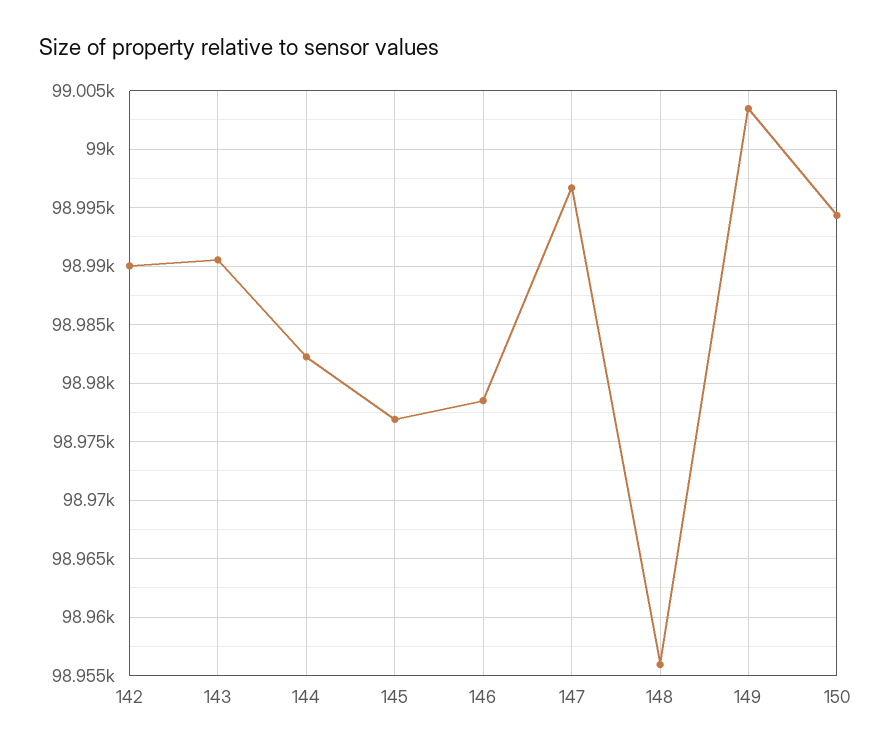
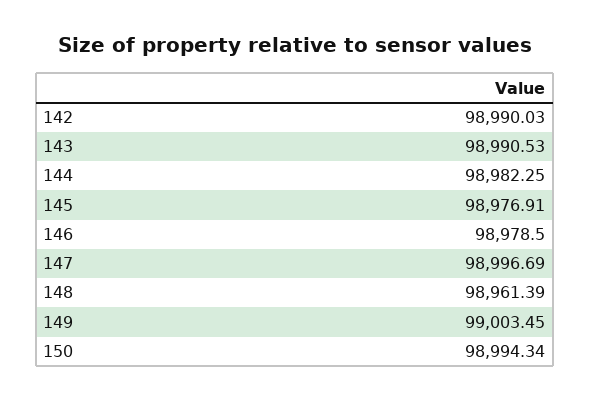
148: 98956 -> 98961.39

